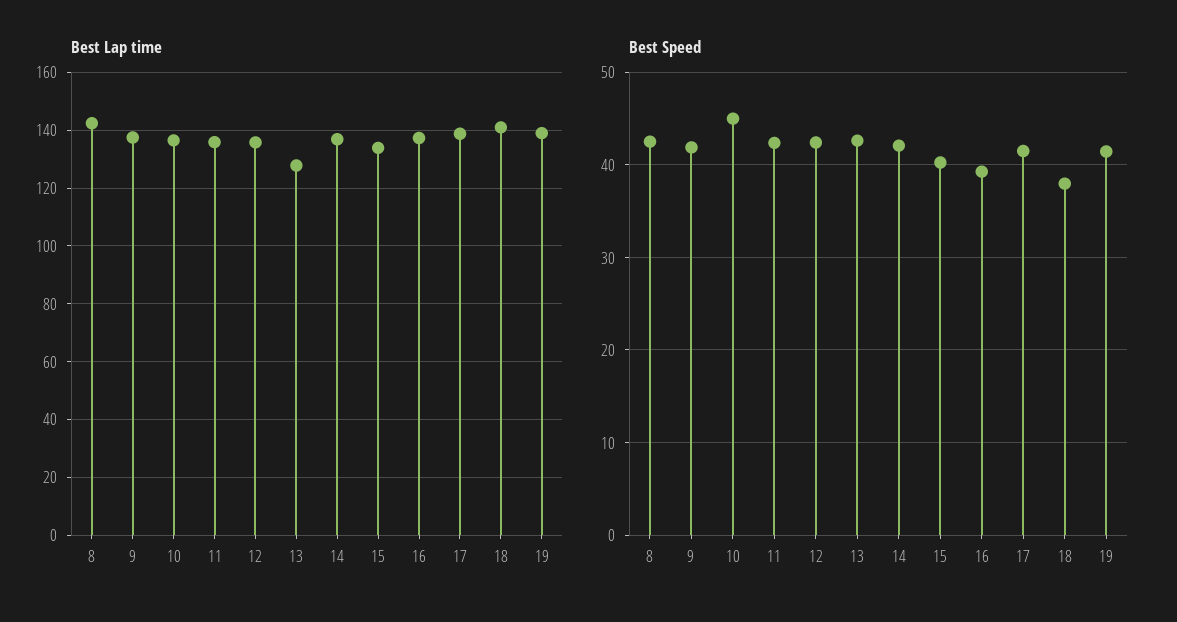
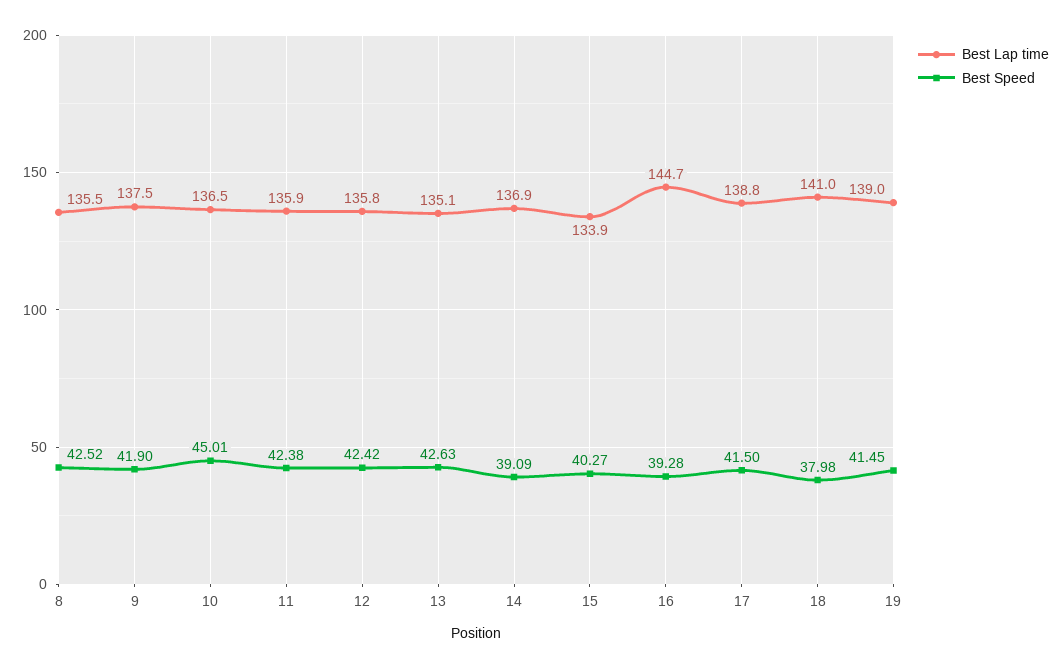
Best Lap time, 8: 142.5 -> 135.5
Best Lap time, 13: 127.5 -> 135.1
Best Lap time, 16: 137.5 -> 144.7
Best Speed, 14: 42 -> 39.09

